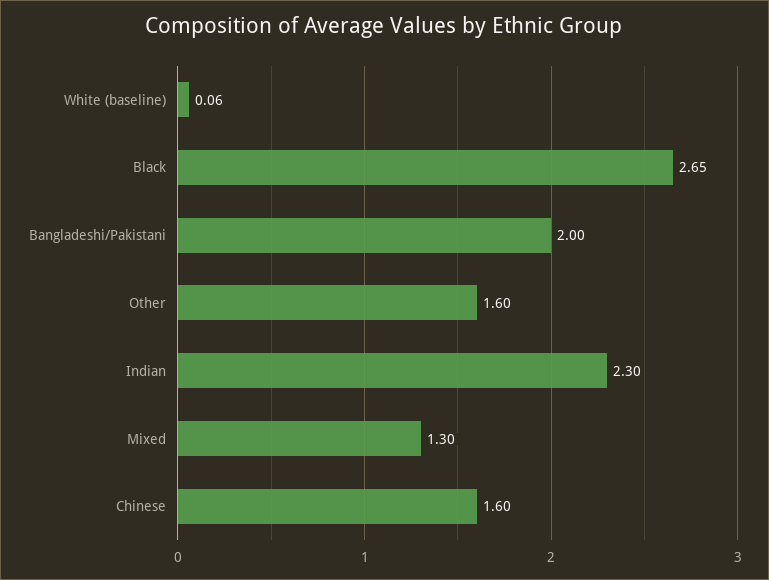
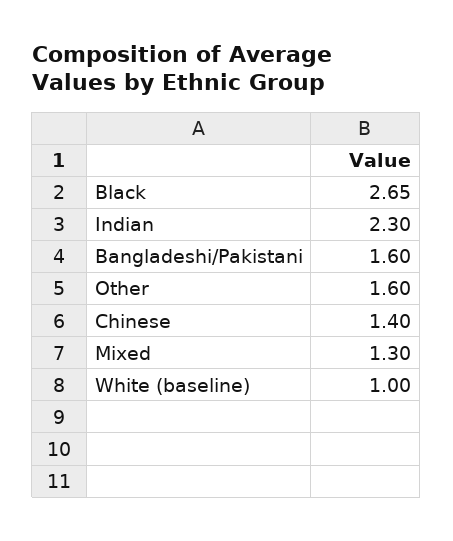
White (baseline): 0.06 -> 1
Bangladeshi/Pakistani: 2 -> 1.6
Chinese: 1.6 -> 1.4

